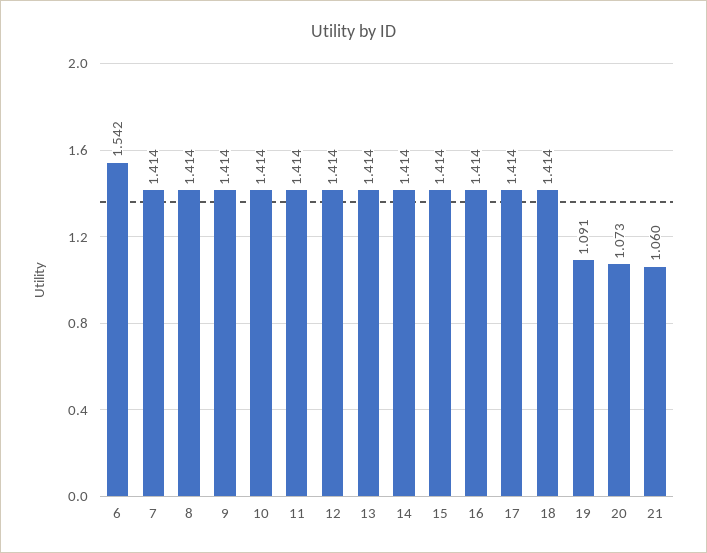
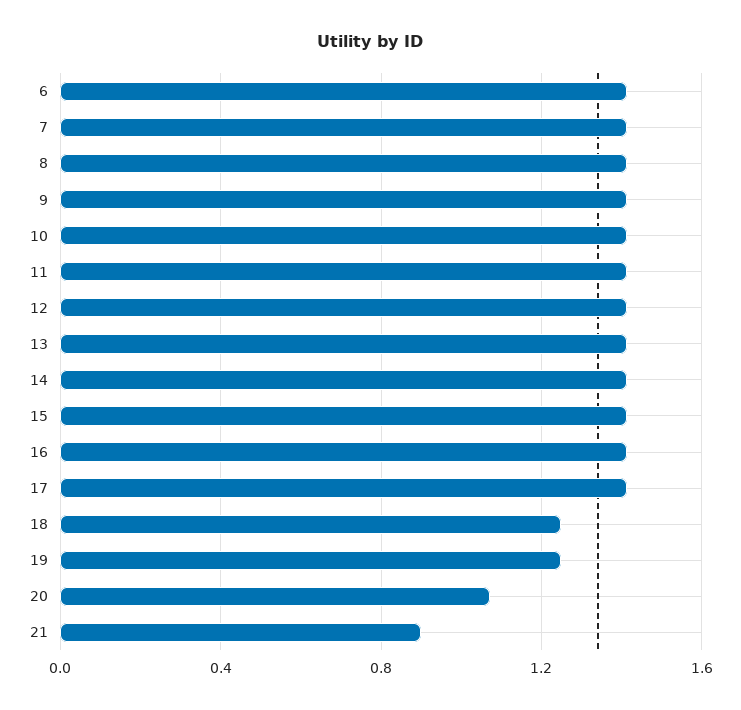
6: 1.542 -> 1.4
18: 1.414 -> 1.25
19: 1.091 -> 1.25
21: 1.06 -> 0.9

